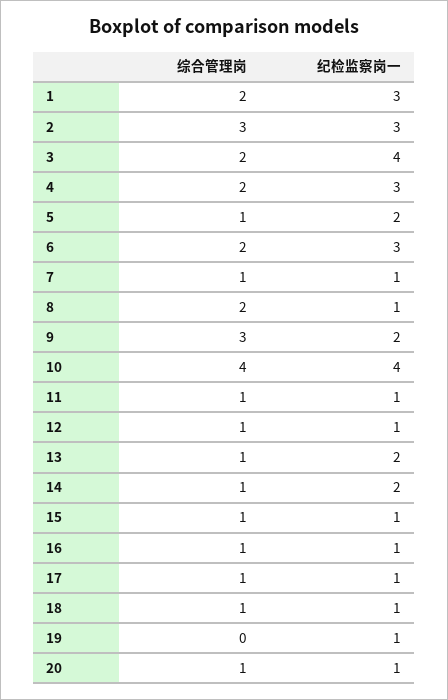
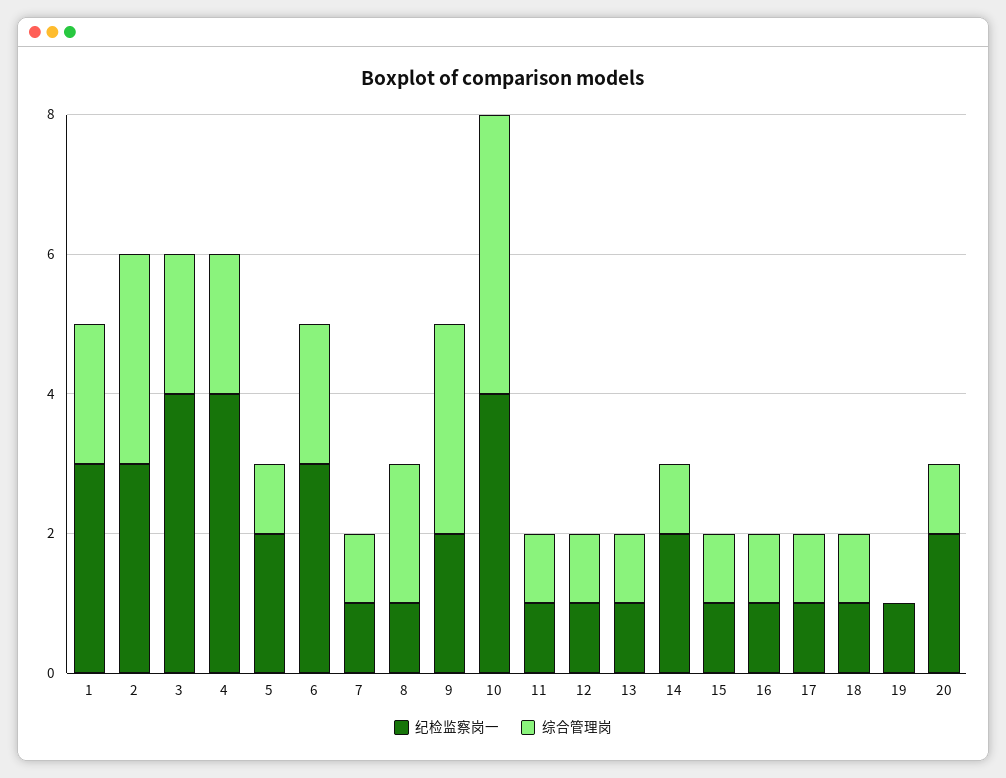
纪检监察岗一, 4: 3 -> 4
纪检监察岗一, 13: 2 -> 1
纪检监察岗一, 20: 1 -> 2

